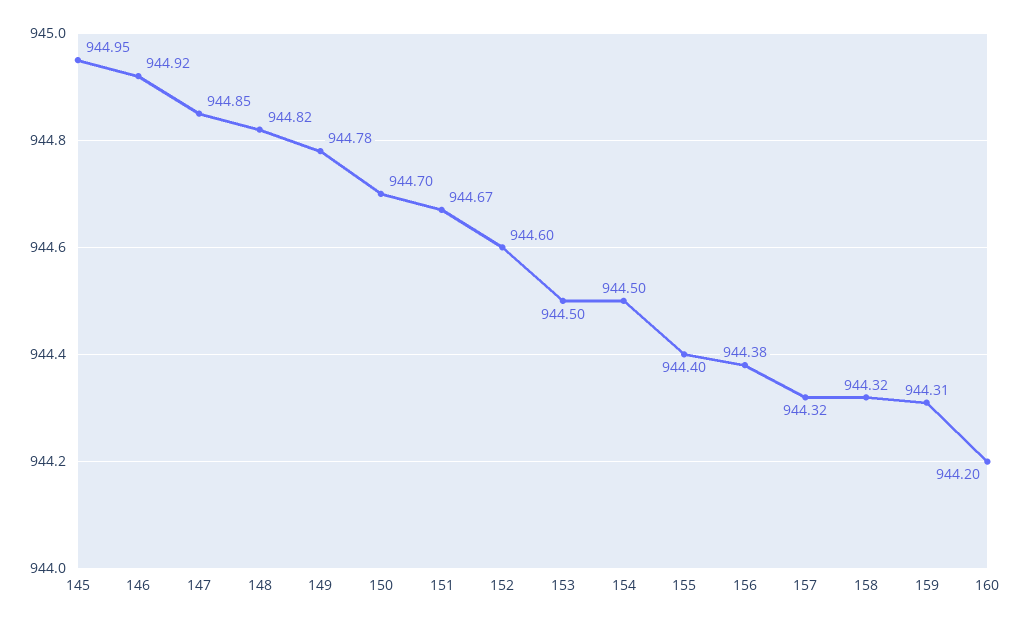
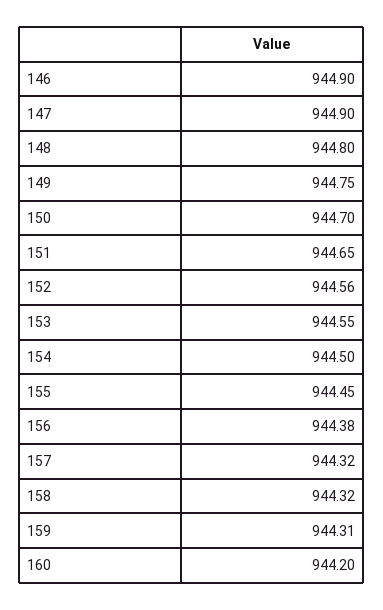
145: 944.95 -> none
146: 944.92 -> 944.9
147: 944.85 -> 944.9
148: 944.82 -> 944.8
149: 944.78 -> 944.75
151: 944.67 -> 944.65
152: 944.6 -> 944.56
153: 944.5 -> 944.55
155: 944.4 -> 944.45

